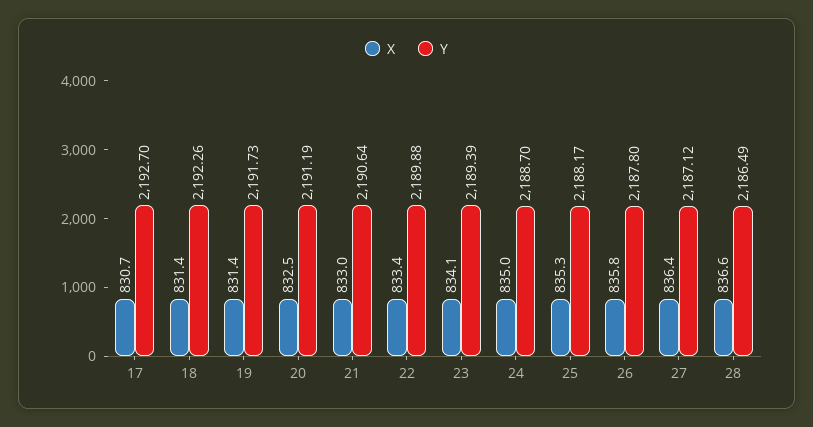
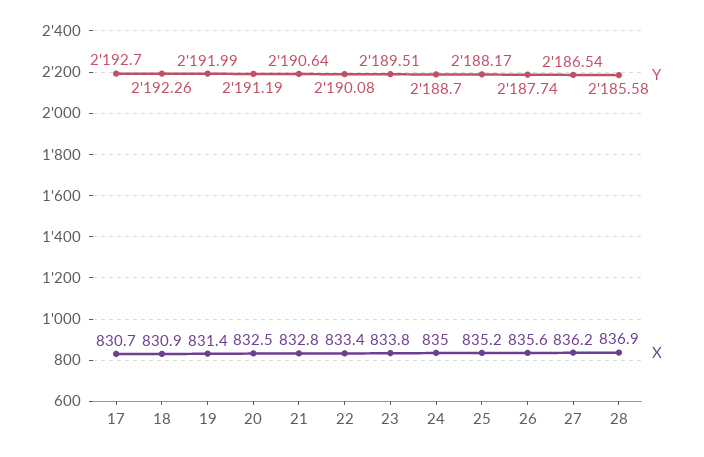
X, 18: 831.4 -> 830.9
Y, 19: 2191.73 -> 2191.99
X, 21: 833 -> 832.8
Y, 22: 2189.88 -> 2190.08
X, 23: 834.1 -> 833.8
Y, 23: 2189.39 -> 2189.51
X, 25: 835.3 -> 835.2
X, 26: 835.8 -> 835.6
Y, 26: 2187.8 -> 2187.74
X, 27: 836.4 -> 836.2
Y, 27: 2187.12 -> 2186.54
X, 28: 836.6 -> 836.9
Y, 28: 2186.49 -> 2185.58

